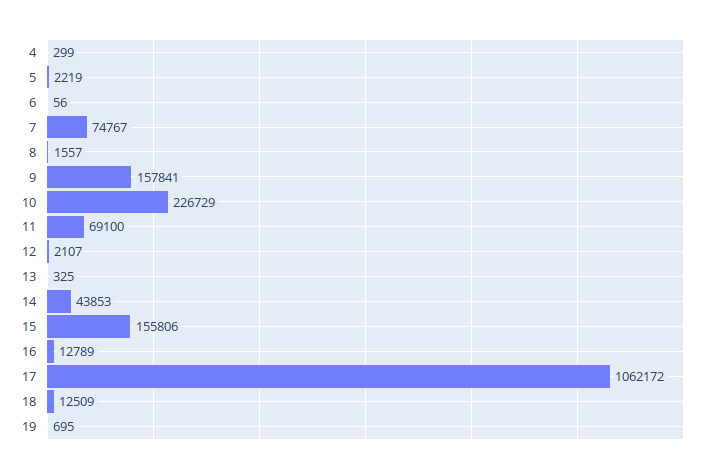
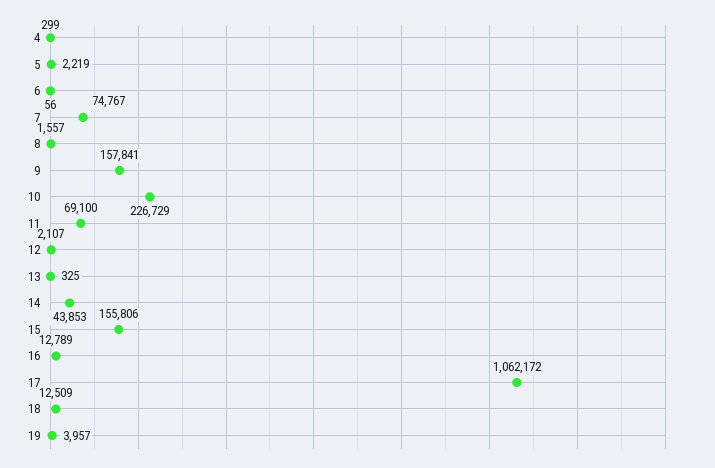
19: 695 -> 3957

